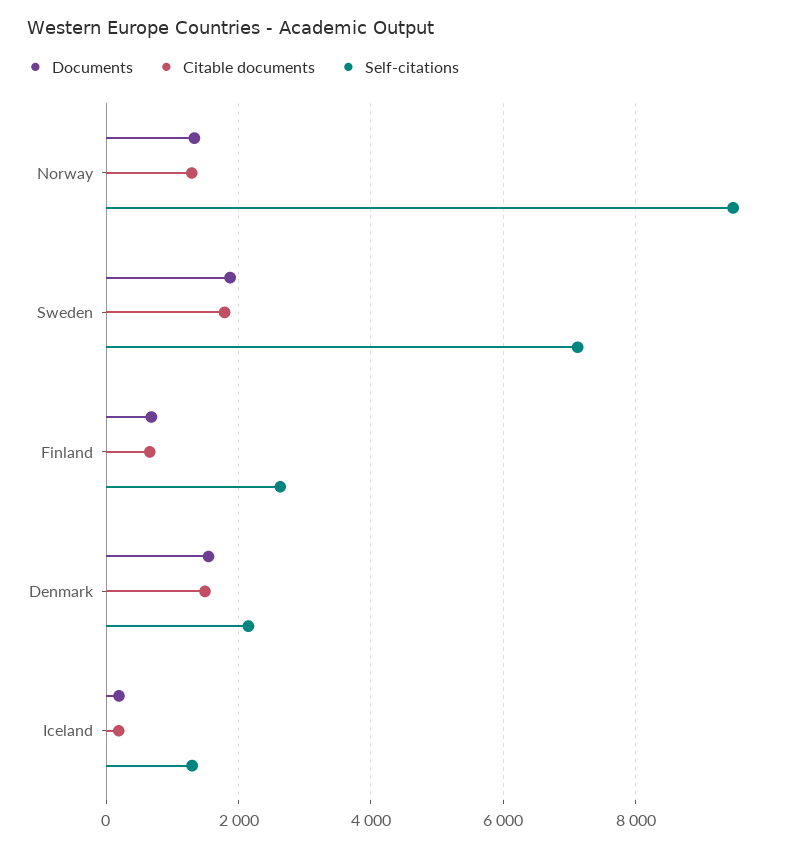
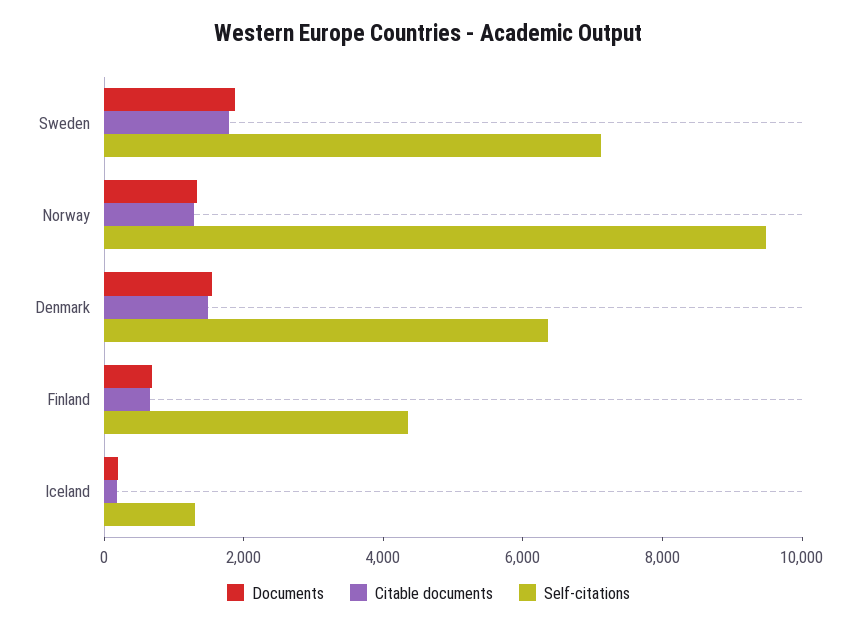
Self-citations, Finland: 2600 -> 4500
Self-citations, Denmark: 2200 -> 6500

